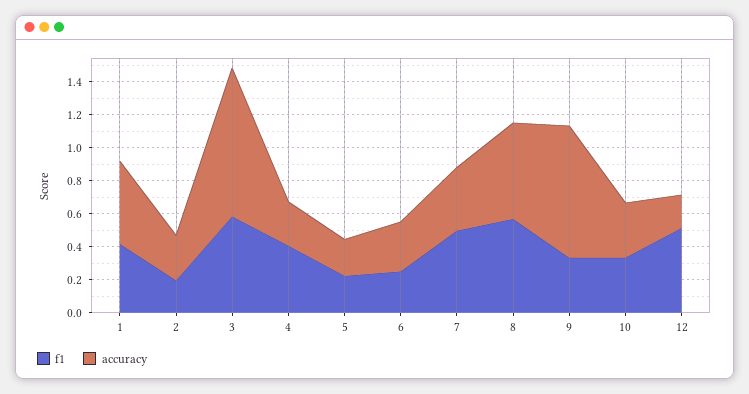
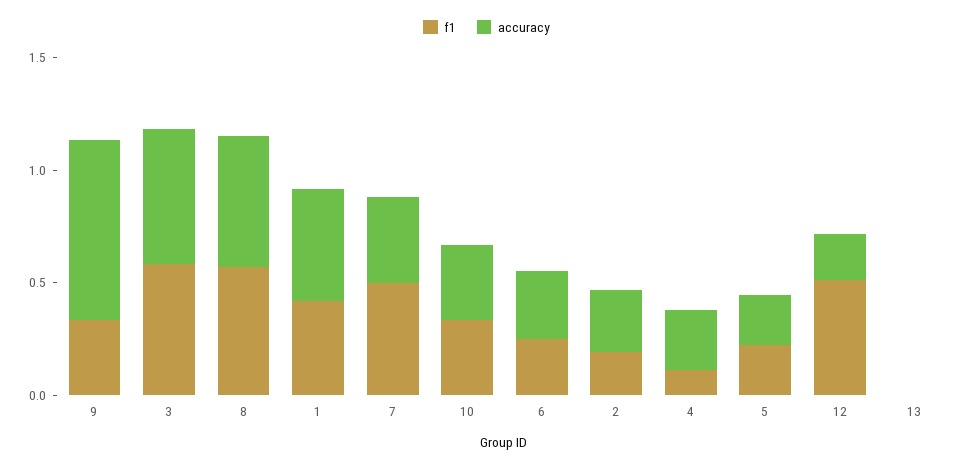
accuracy, 3: 0.9 -> 0.6
f1, 4: 0.4 -> 0.1
f1, 13: none -> 0
accuracy, 13: none -> 0

